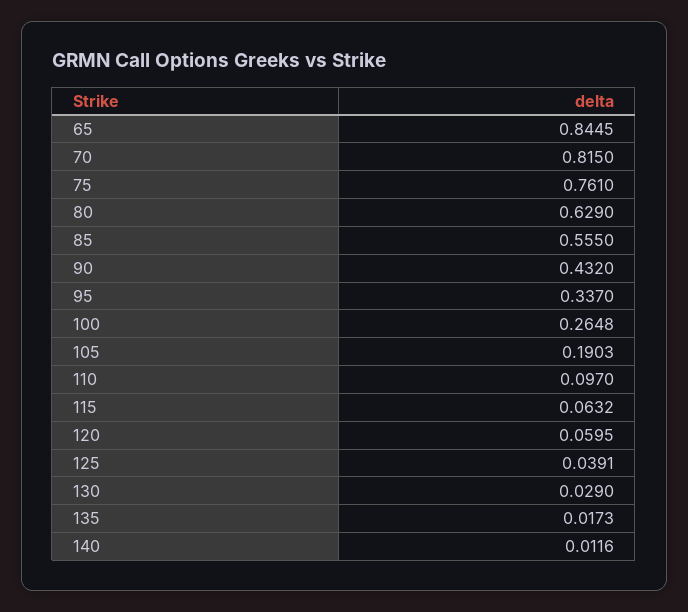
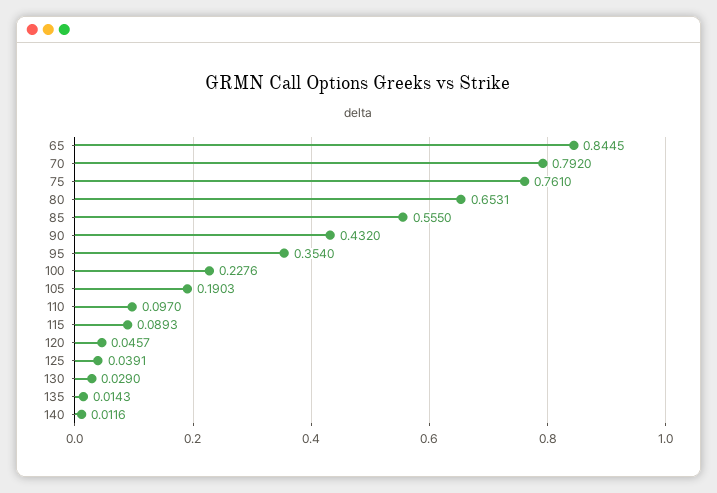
70: 0.815 -> 0.792
80: 0.629 -> 0.6531
95: 0.337 -> 0.354
100: 0.2648 -> 0.2276
115: 0.0632 -> 0.0893
120: 0.0595 -> 0.0457
135: 0.0173 -> 0.0143

